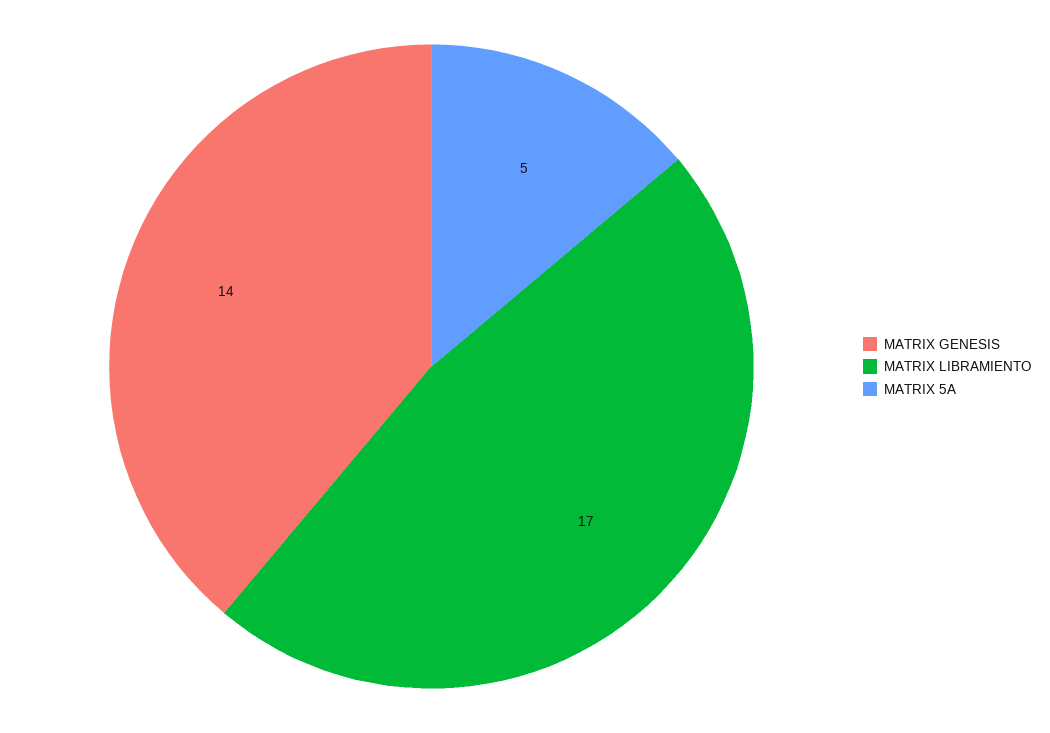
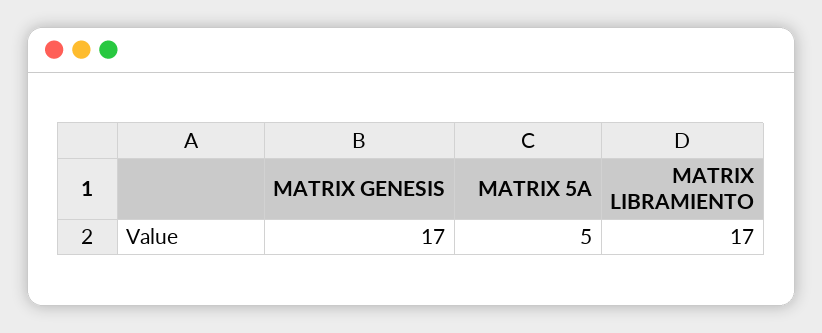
MATRIX GENESIS: 14 -> 17

